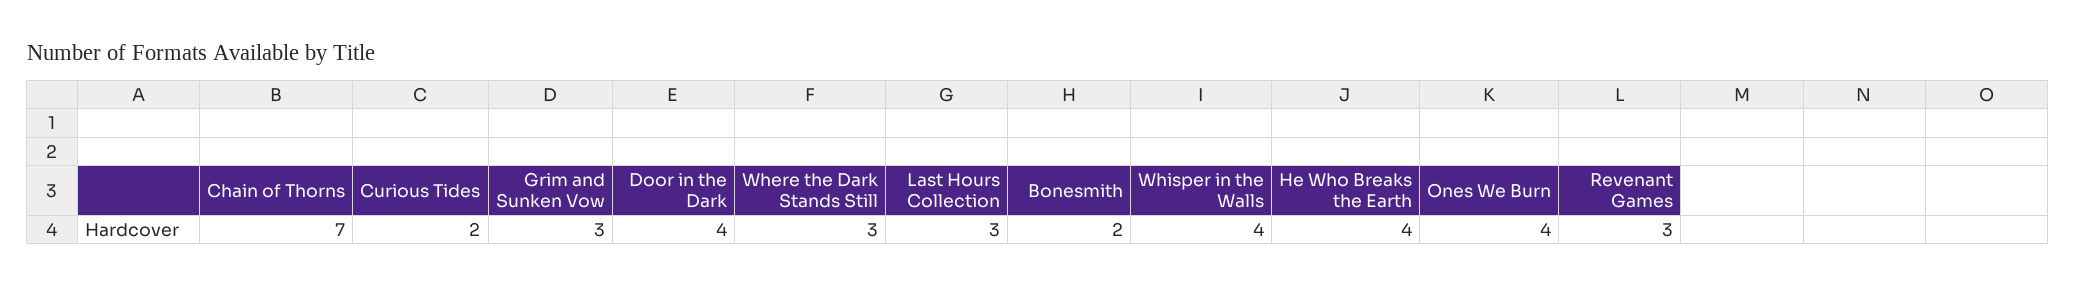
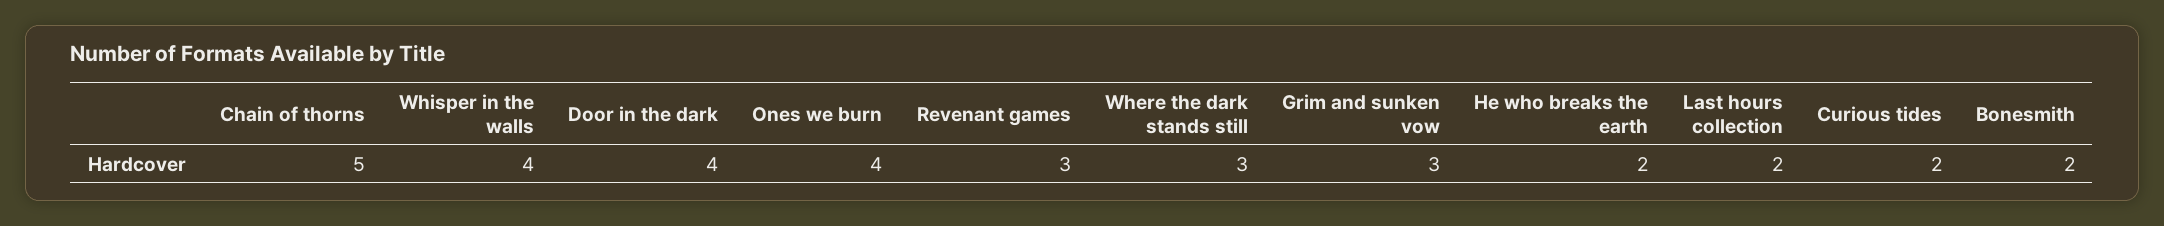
Chain of Thorns: 7 -> 5
Last Hours Collection: 3 -> 2
He Who Breaks the Earth: 4 -> 2

